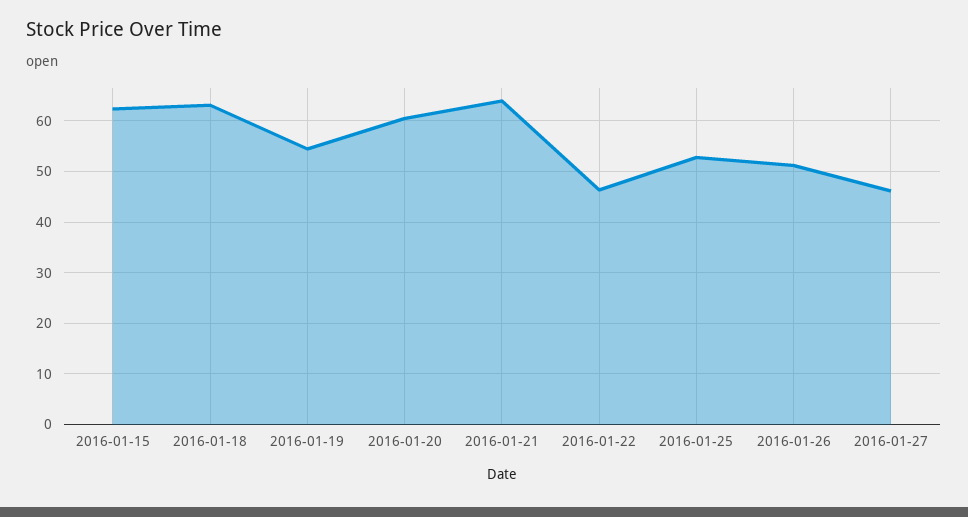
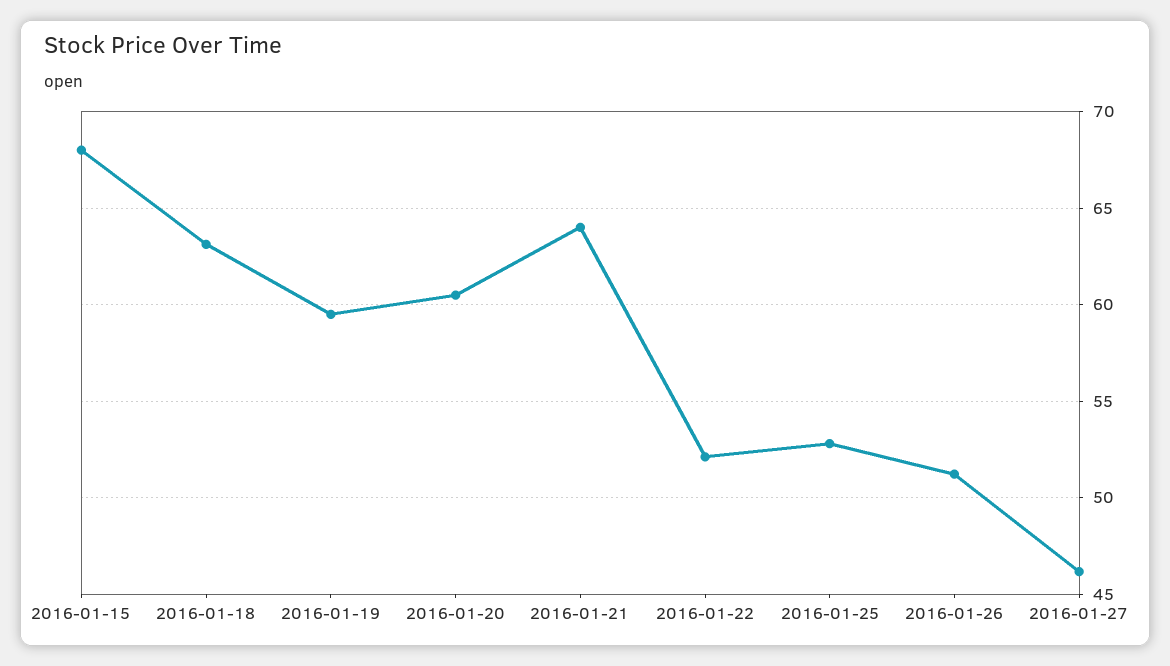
2016-01-15: 62 -> 68
2016-01-19: 54 -> 59.5
2016-01-22: 46 -> 52

